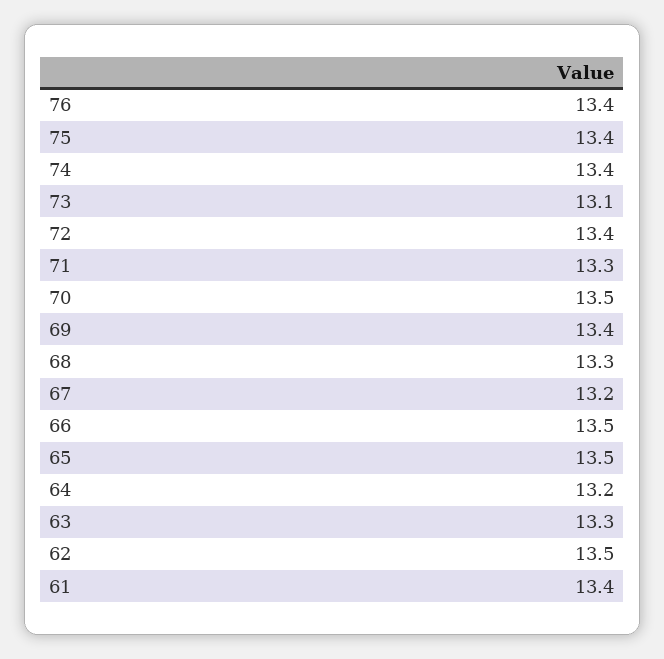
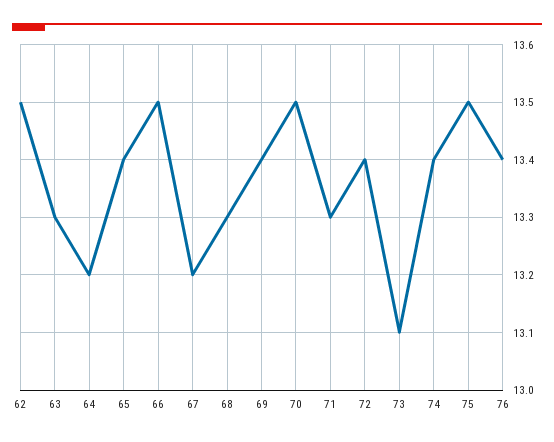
75: 13.4 -> 13.5
65: 13.5 -> 13.4
61: 13.4 -> none

